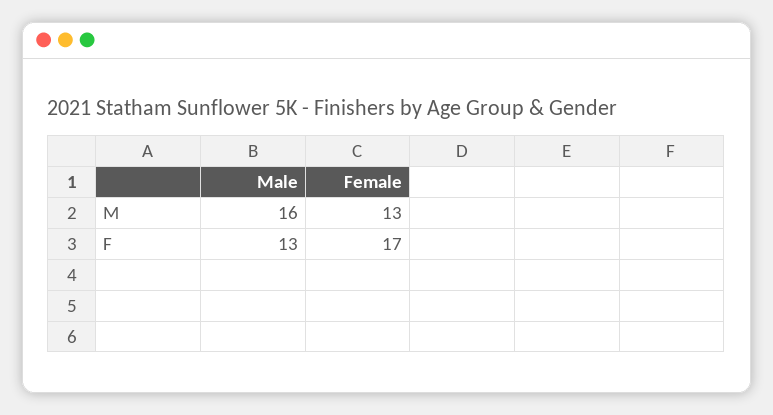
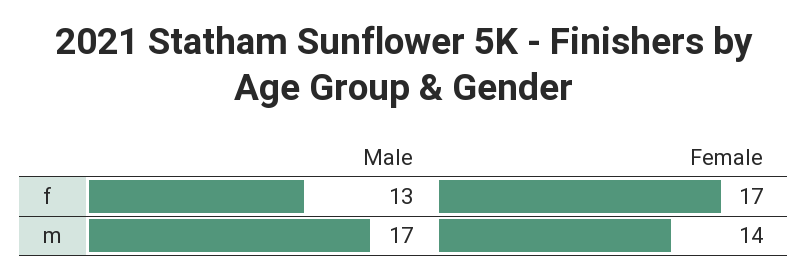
Male, M: 16 -> 17
Female, M: 13 -> 14

